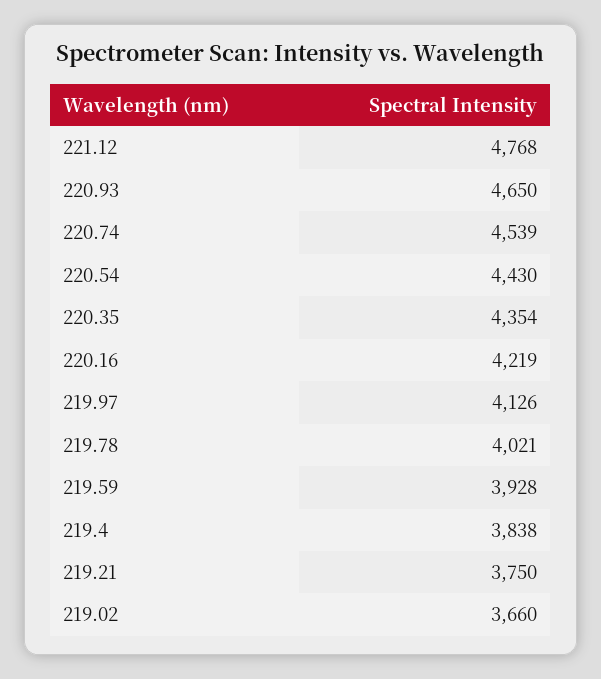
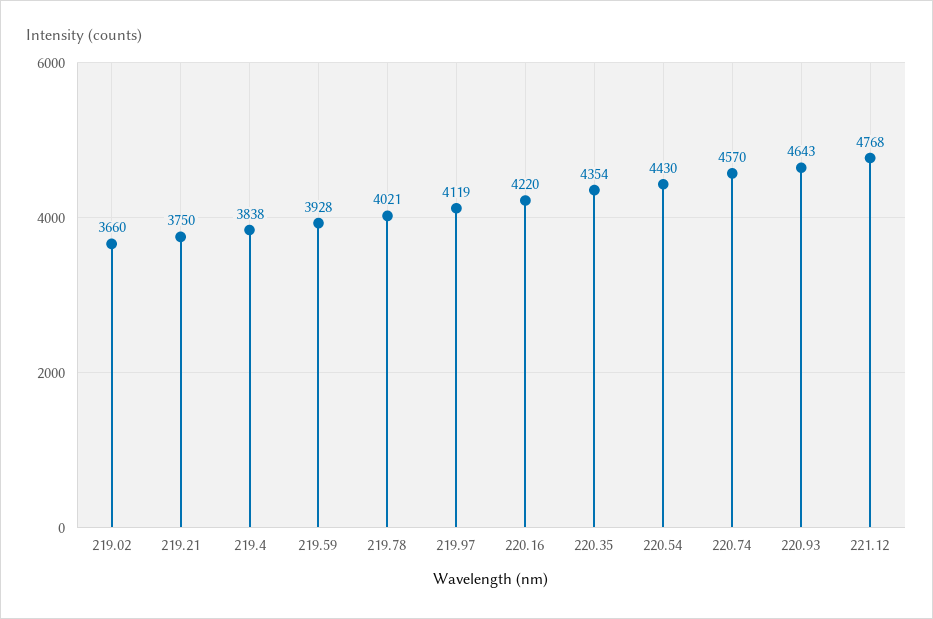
220.93: 4650 -> 4643
220.74: 4539 -> 4570
220.16: 4219 -> 4220
219.97: 4126 -> 4119

